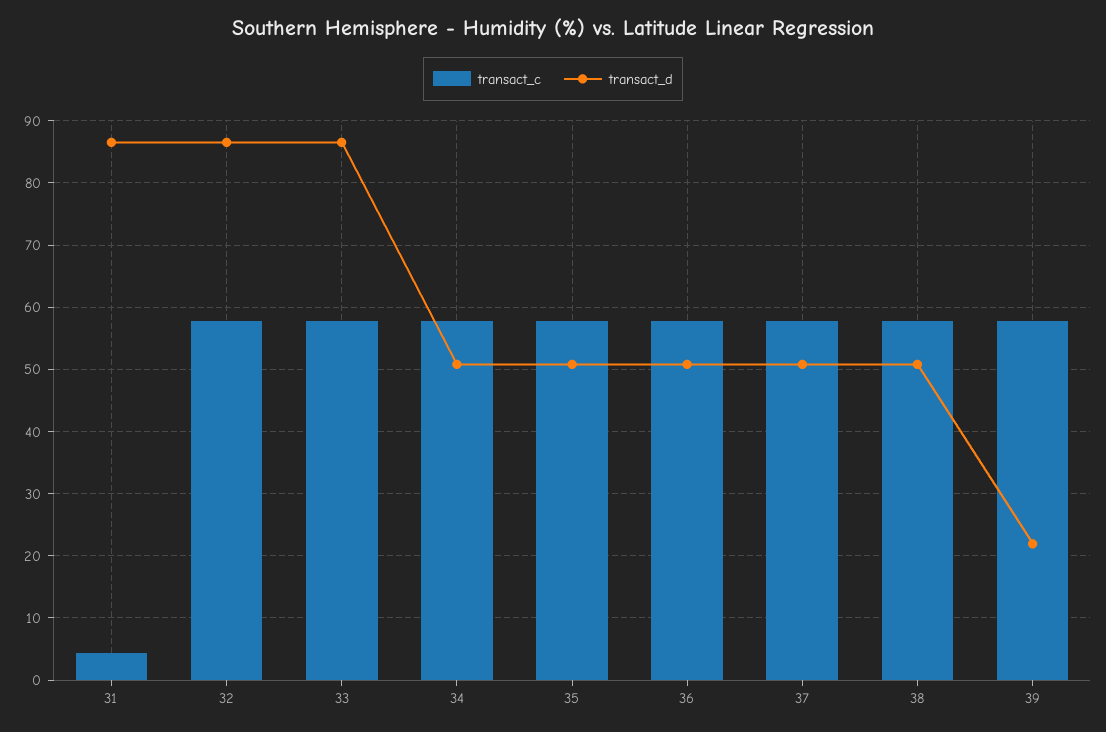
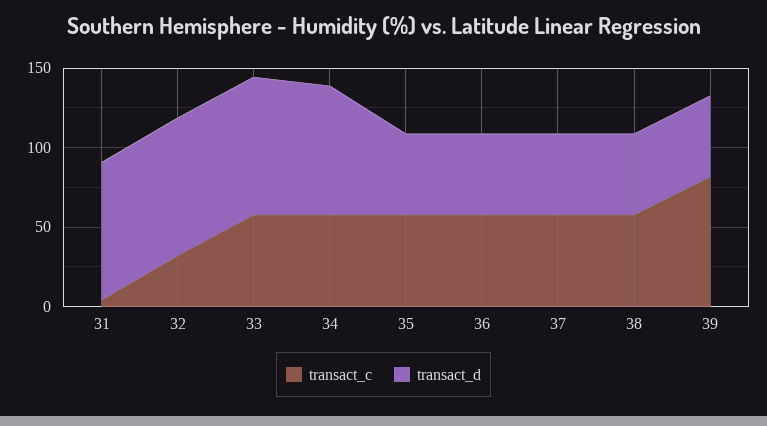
transact_c, 32: 58 -> 30
transact_d, 34: 51 -> 80
transact_c, 39: 58 -> 80
transact_d, 39: 22 -> 50

